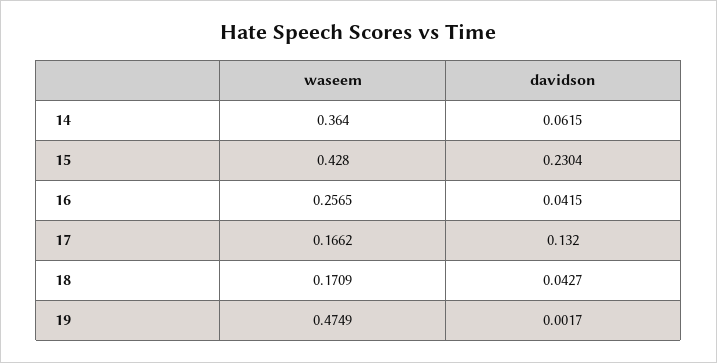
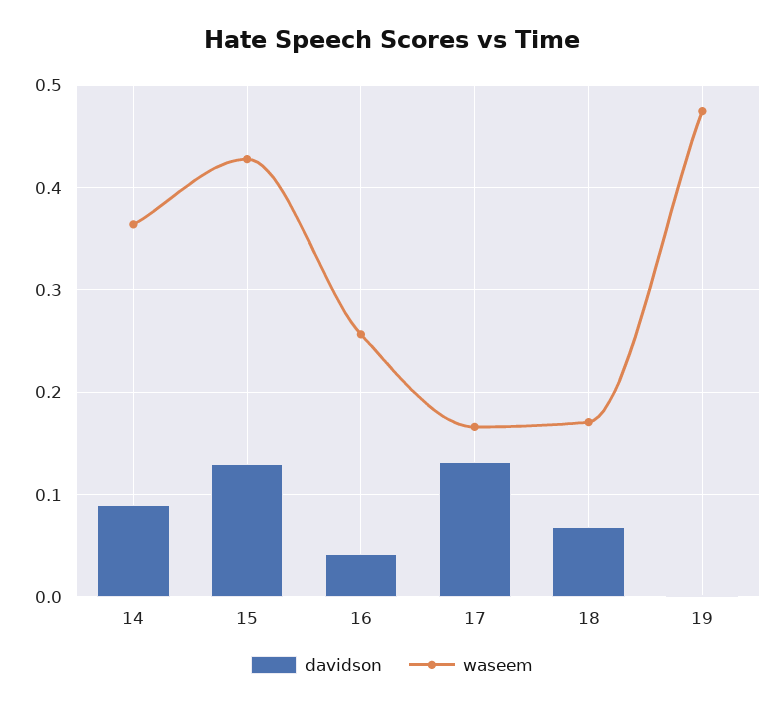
davidson, 14: 0.0615 -> 0.09
davidson, 15: 0.2304 -> 0.13
davidson, 18: 0.0427 -> 0.07

